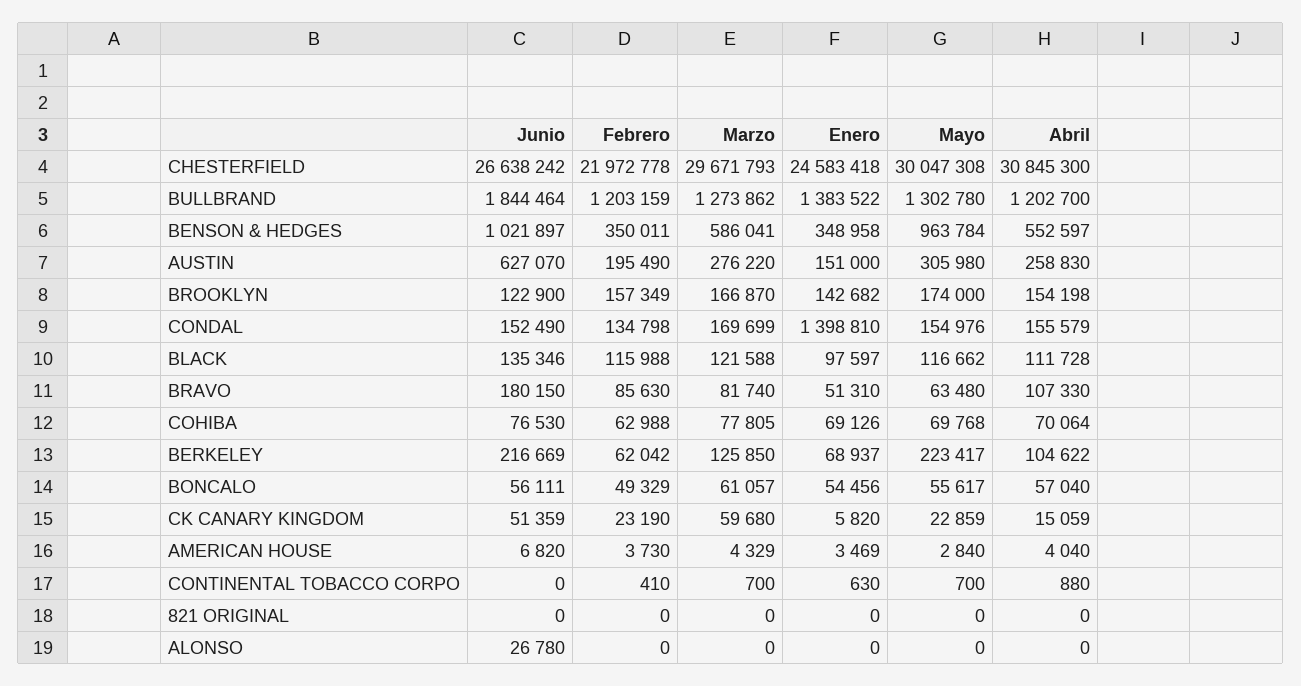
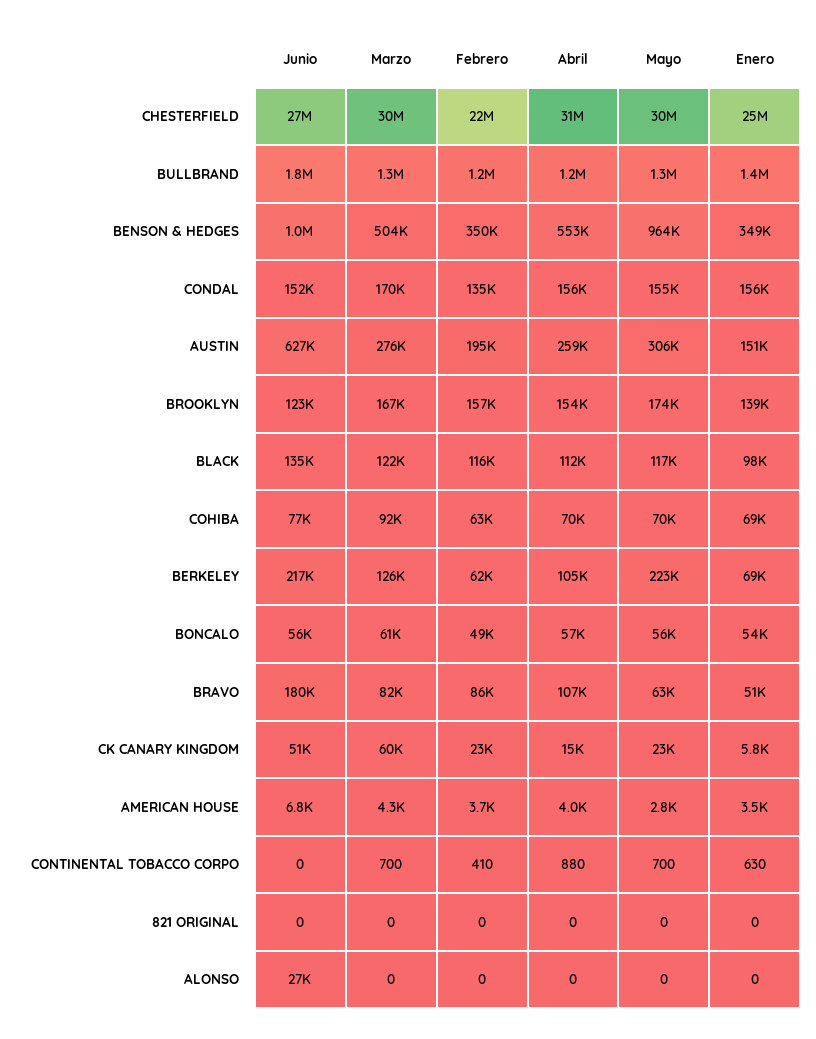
Marzo, BENSON & HEDGES: 586041 -> 504000
Enero, BROOKLYN: 142682 -> 139000
Enero, CONDAL: 1398810 -> 156000
Marzo, COHIBA: 77805 -> 92000

